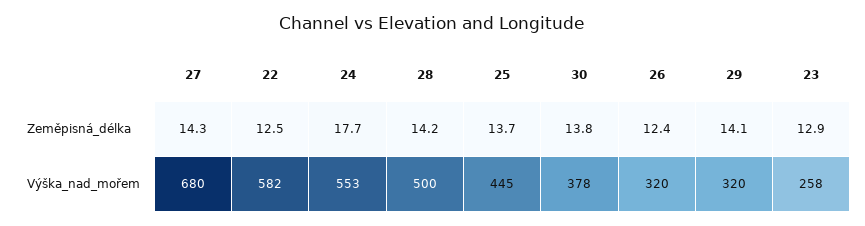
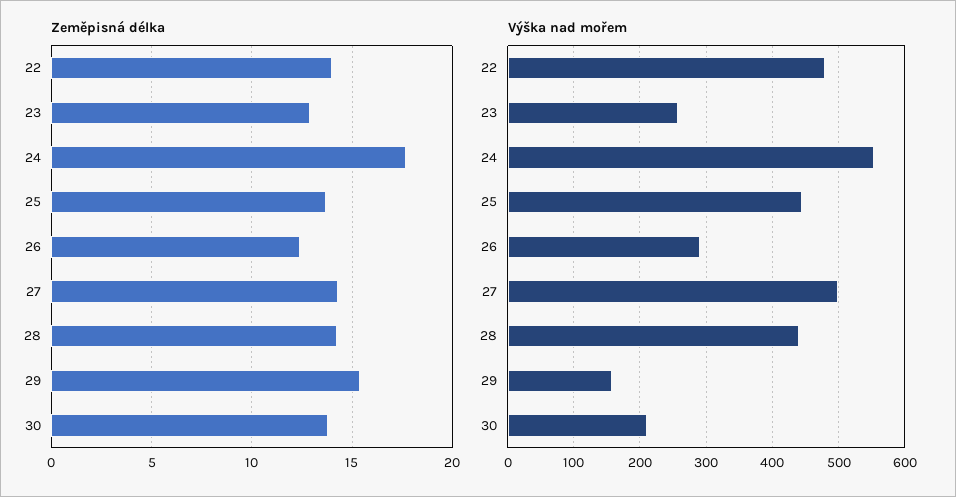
Zeměpisná_délka, 22: 12.5 -> 14
Zeměpisná_délka, 29: 14.1 -> 15.5
Výška_nad_mořem, 27: 680 -> 500
Výška_nad_mořem, 22: 582 -> 480
Výška_nad_mořem, 28: 500 -> 440
Výška_nad_mořem, 30: 378 -> 210
Výška_nad_mořem, 26: 320 -> 290
Výška_nad_mořem, 29: 320 -> 160

